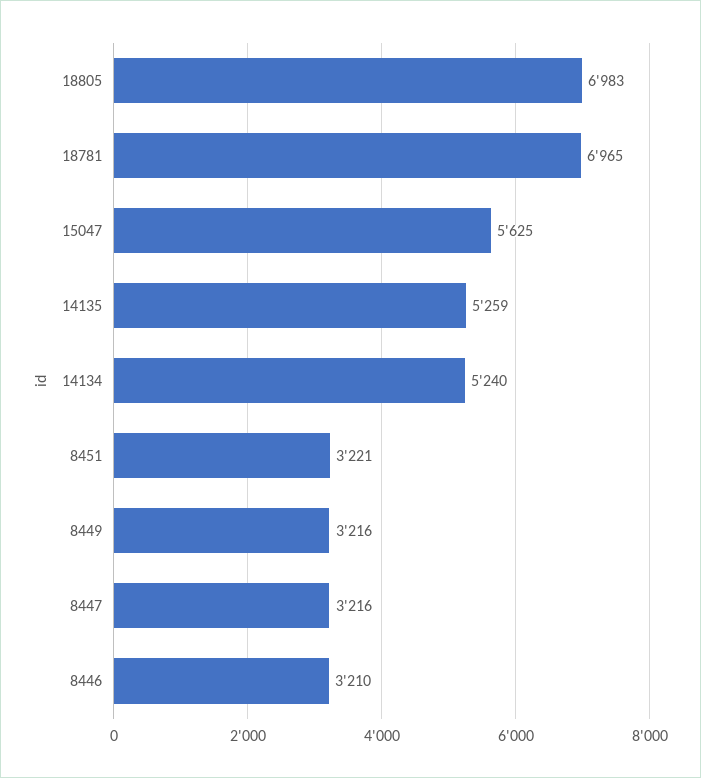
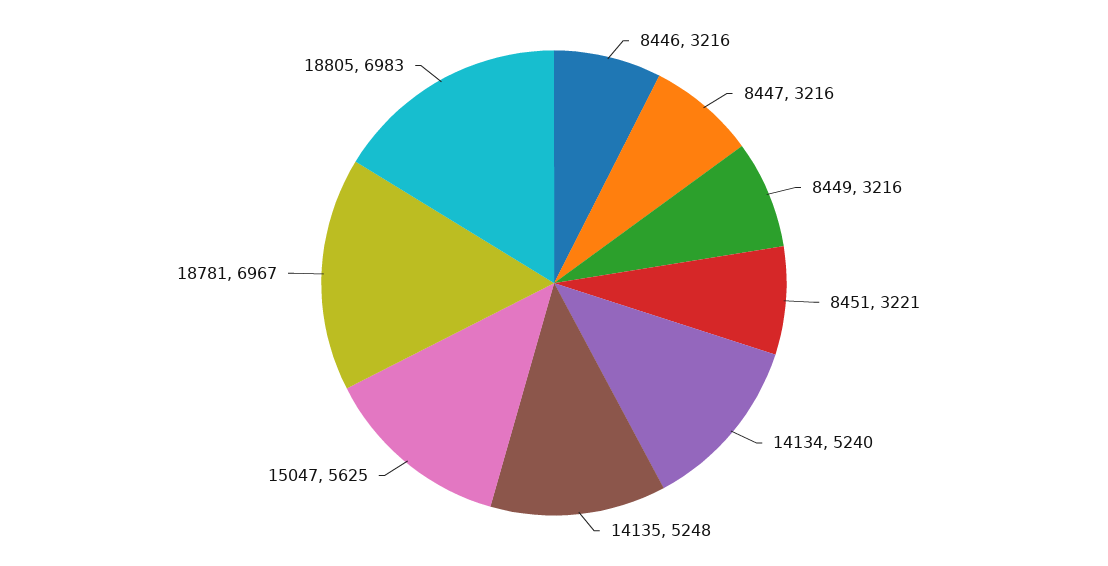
18781: 6965 -> 6967
14135: 5259 -> 5248
8446: 3210 -> 3216

